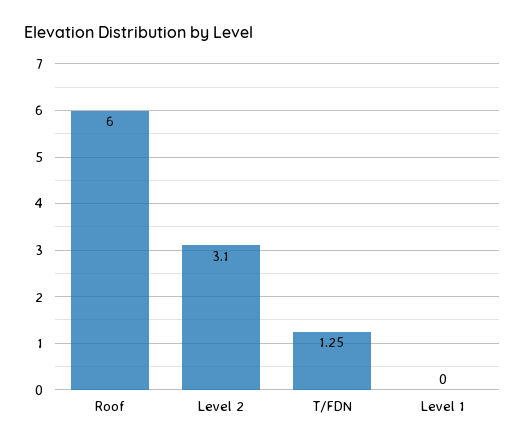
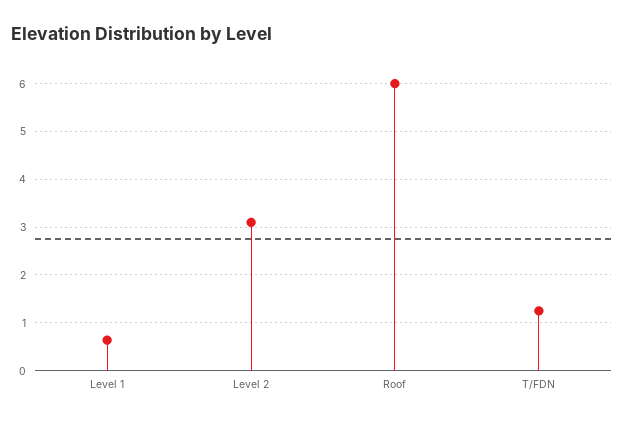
Level 1: 0 -> 0.6

